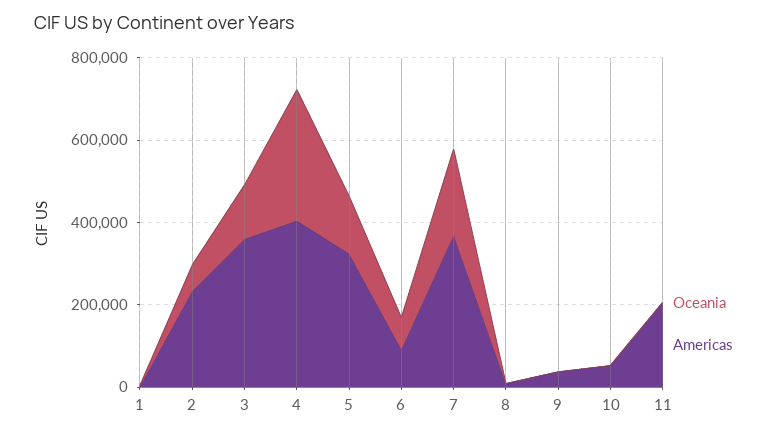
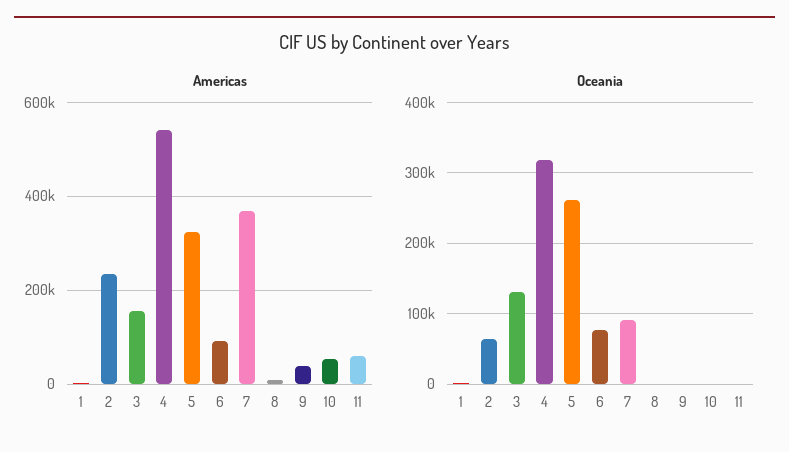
Americas, 3: 350000 -> 160000
Americas, 4: 400000 -> 540000
Oceania, 5: 150000 -> 260000
Oceania, 7: 200000 -> 90000
Americas, 11: 200000 -> 60000

